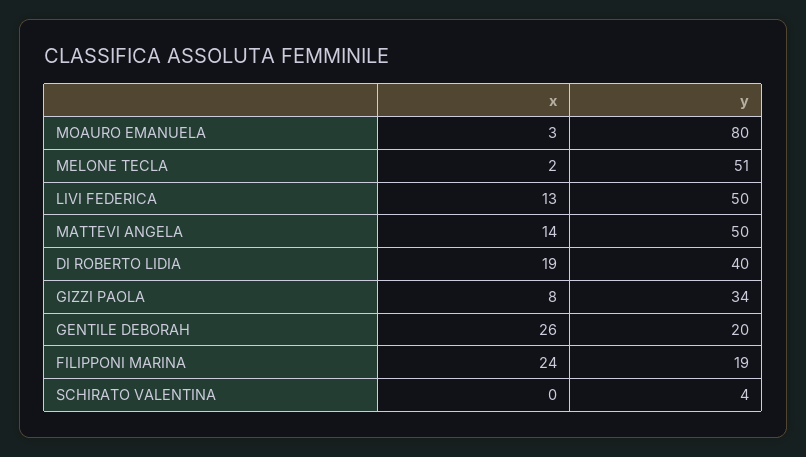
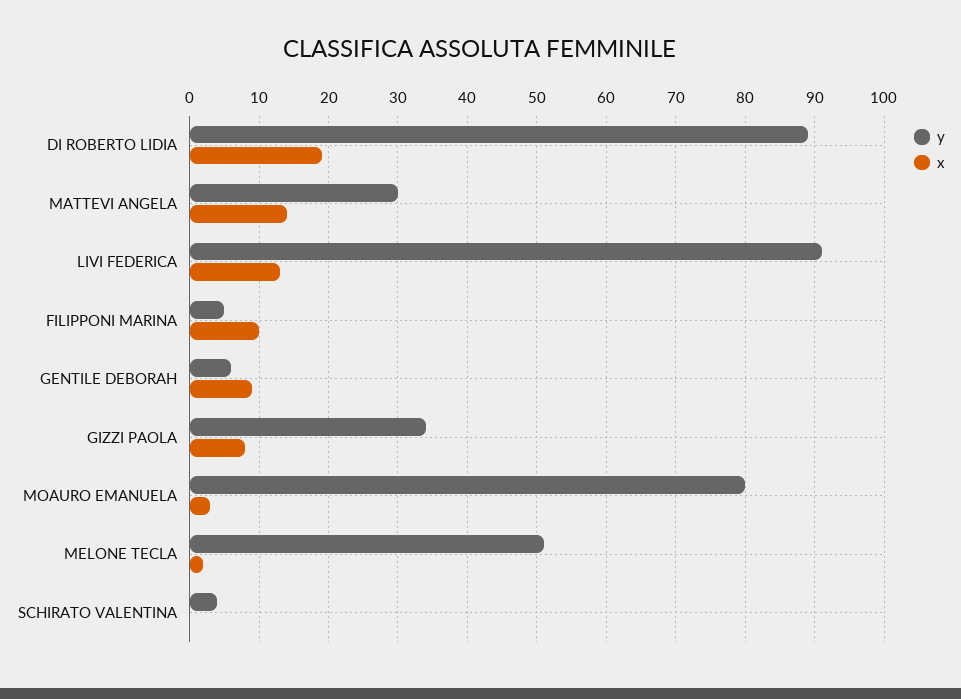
y, LIVI FEDERICA: 50 -> 91
y, MATTEVI ANGELA: 50 -> 30
y, DI ROBERTO LIDIA: 40 -> 89
x, GENTILE DEBORAH: 26 -> 9
y, GENTILE DEBORAH: 20 -> 6
x, FILIPPONI MARINA: 24 -> 10
y, FILIPPONI MARINA: 19 -> 5

